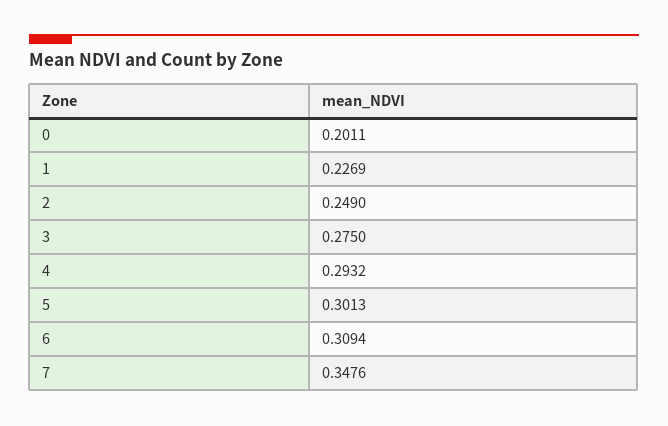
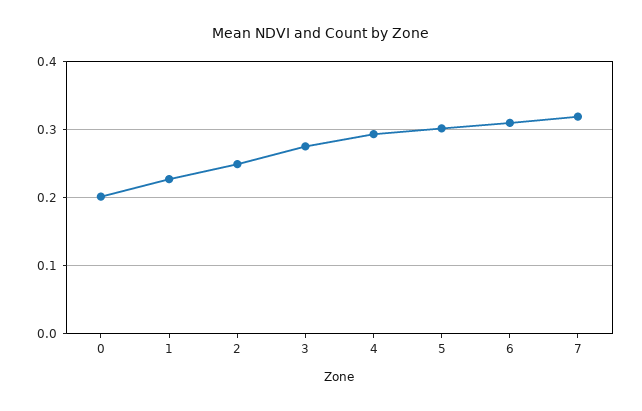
7: 0.3476 -> 0.32

